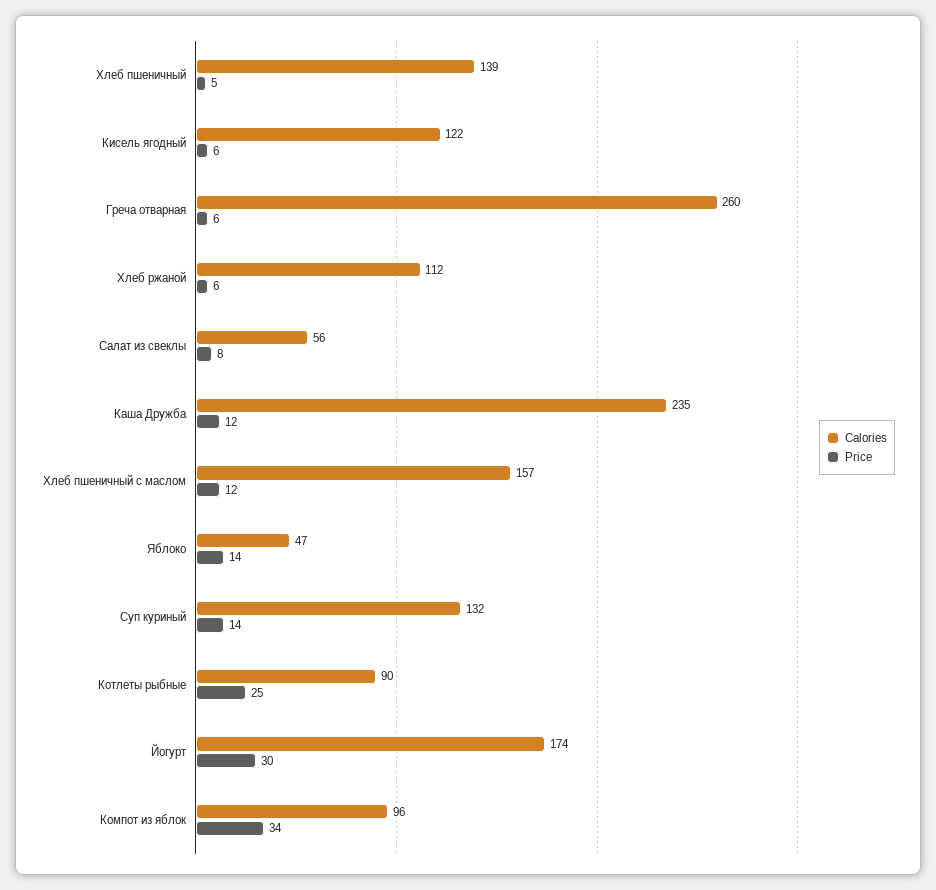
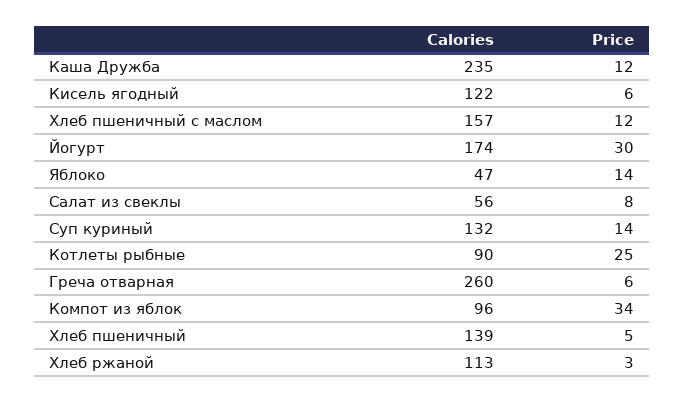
Calories, Хлеб ржаной: 112 -> 113
Price, Хлеб ржаной: 6 -> 3

